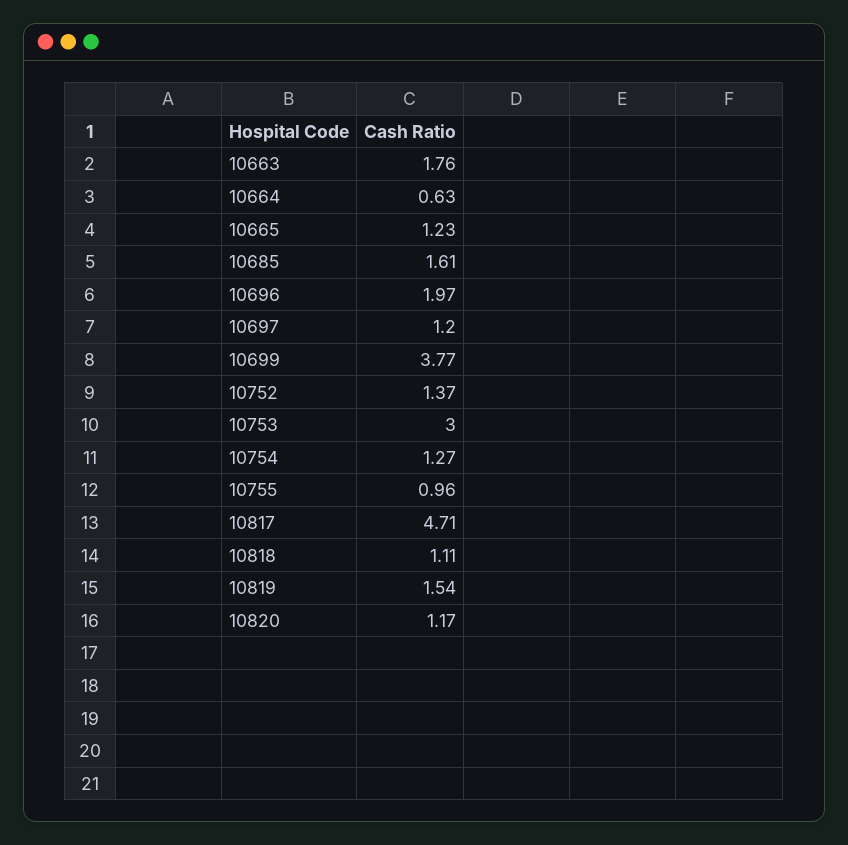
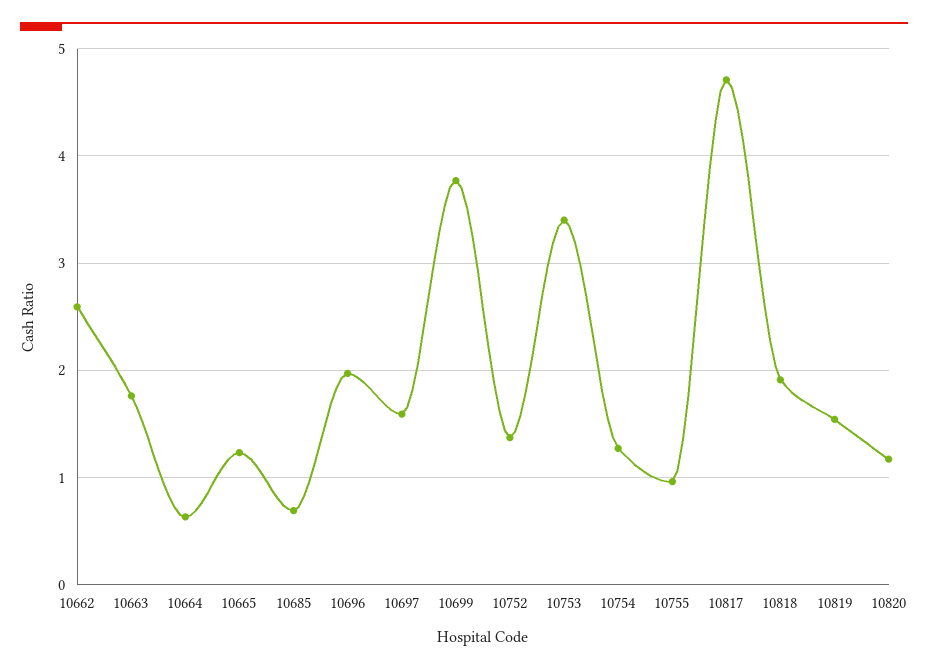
10685: 1.61 -> 0.7
10697: 1.2 -> 1.6
10753: 3 -> 3.4
10818: 1.11 -> 1.9
10662: none -> 2.6

